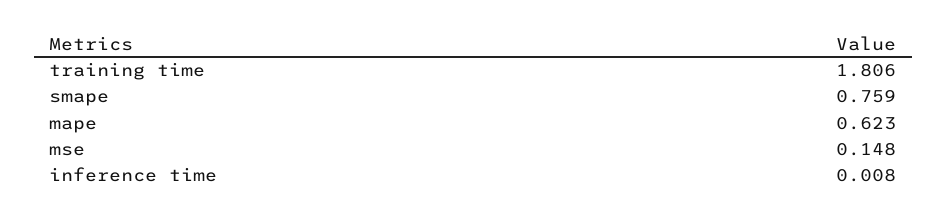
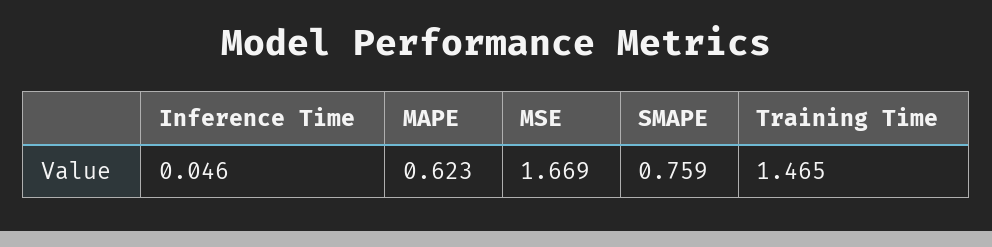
training time: 1.806 -> 1.465
mse: 0.148 -> 1.669
inference time: 0.008 -> 0.046

